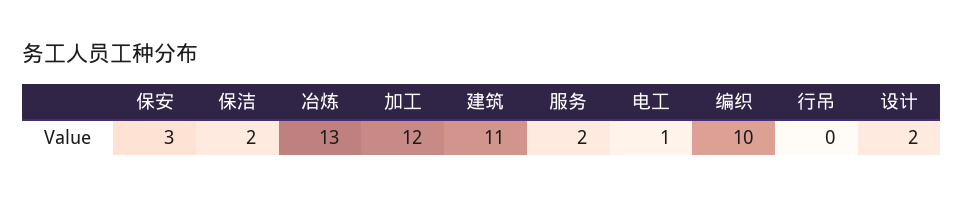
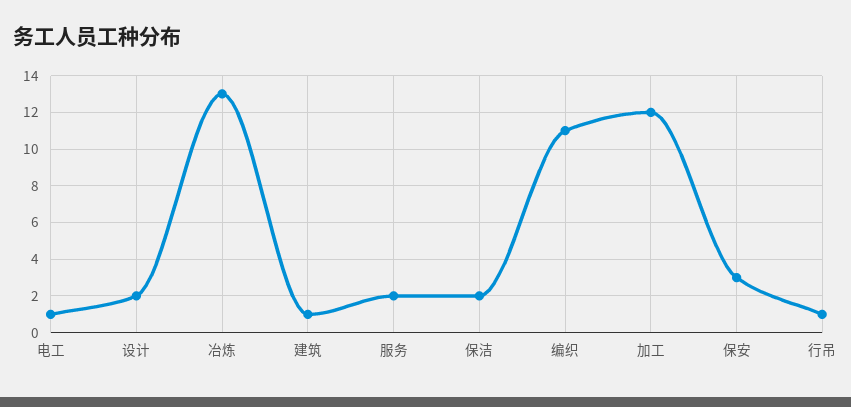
建筑: 11 -> 1
编织: 10 -> 11
行吊: 0 -> 1

